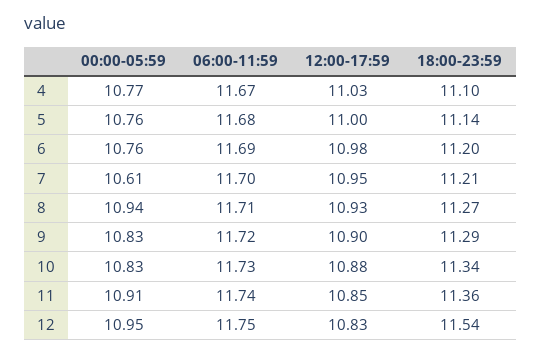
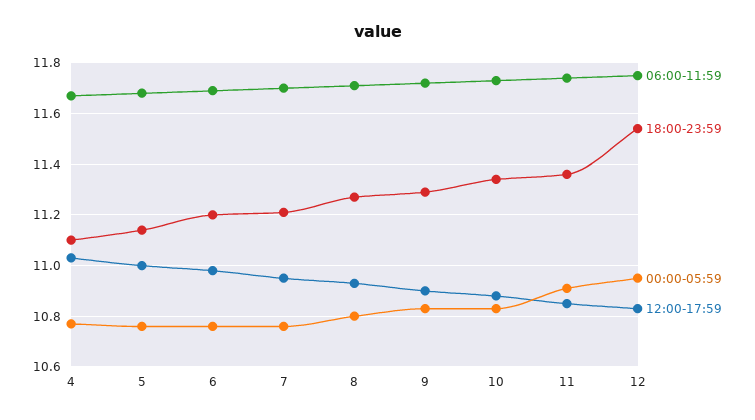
00:00-05:59, 7: 10.61 -> 10.75
00:00-05:59, 8: 10.94 -> 10.8

